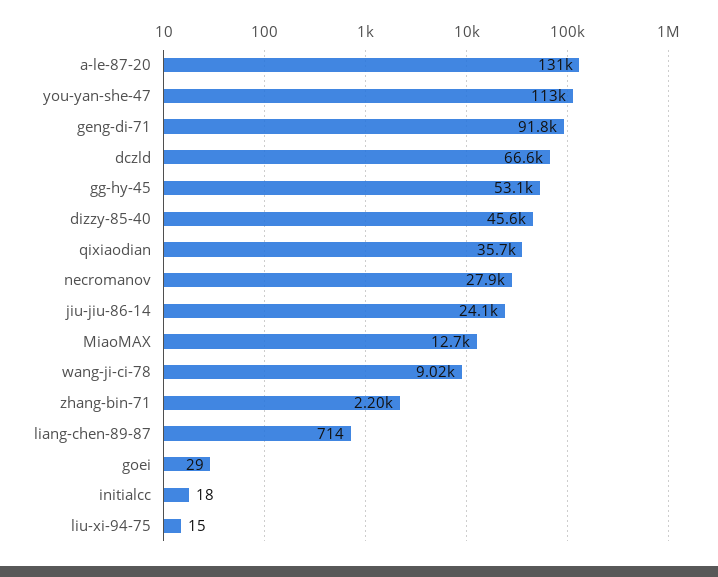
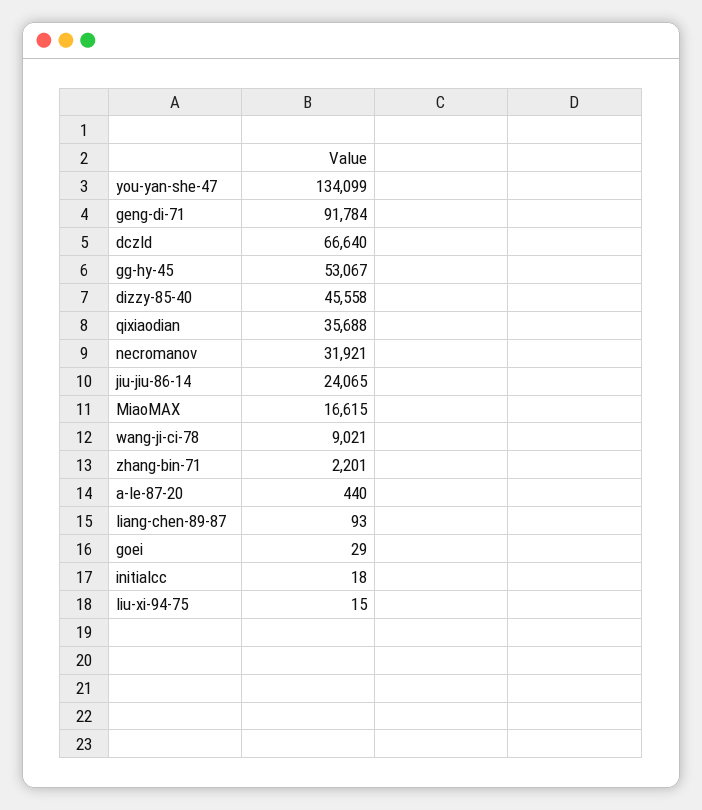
a-le-87-20: 131000 -> 440
you-yan-she-47: 113000 -> 134099
necromanov: 27900 -> 31921
MiaoMAX: 12700 -> 16615
liang-chen-89-87: 714 -> 93

